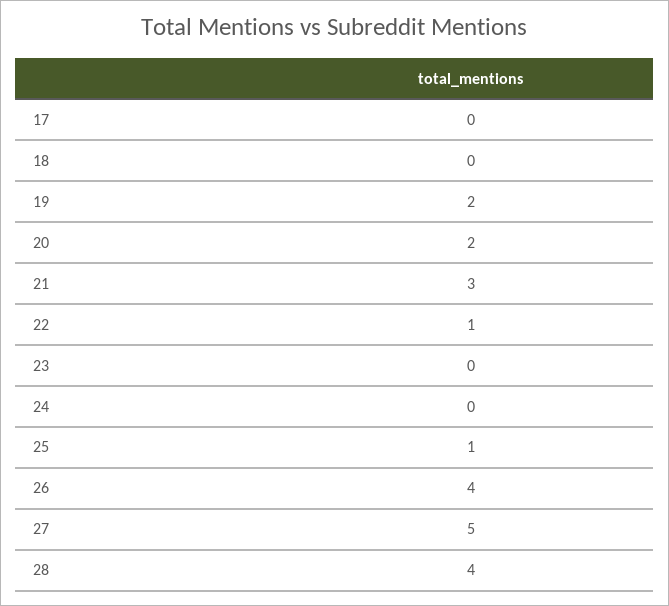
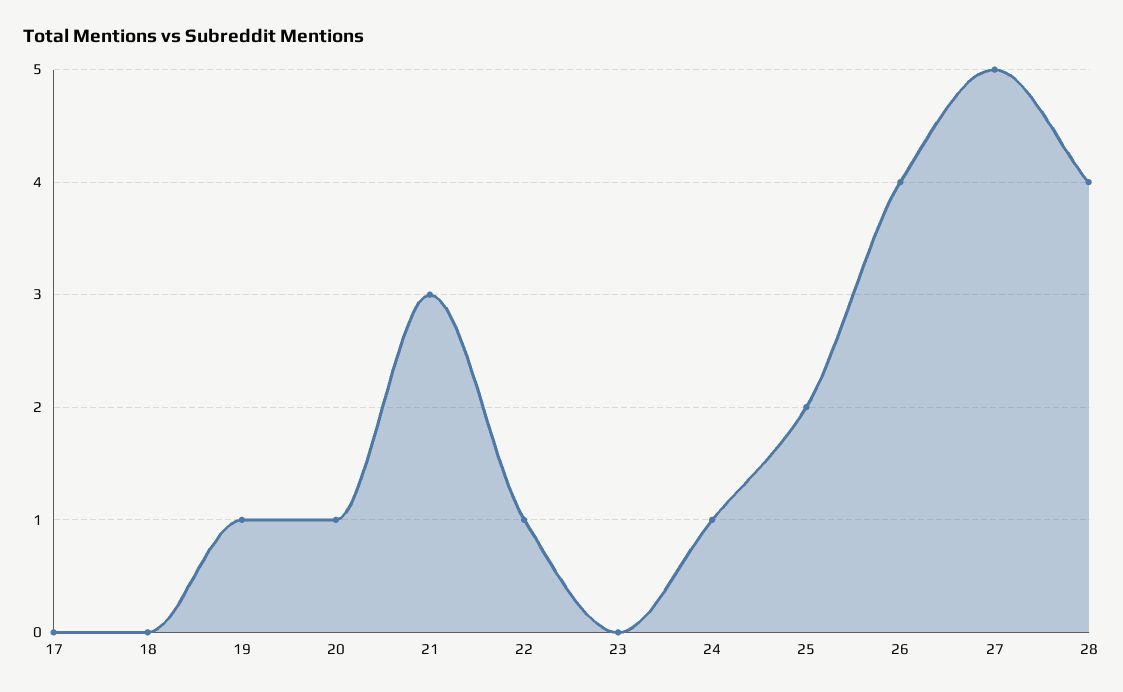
19: 2 -> 1
20: 2 -> 1
24: 0 -> 1
25: 1 -> 2

